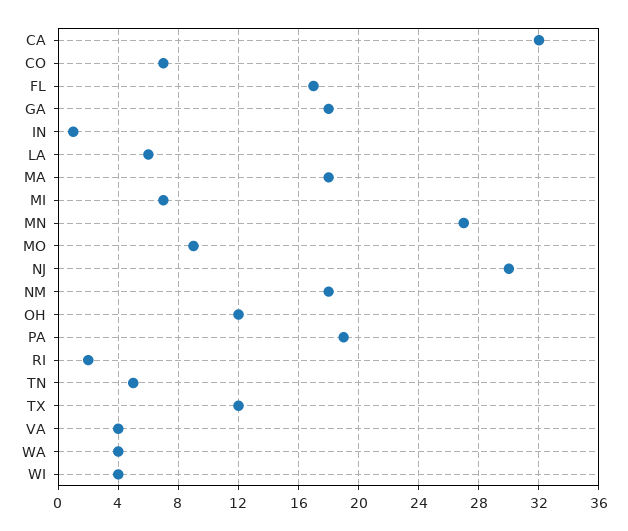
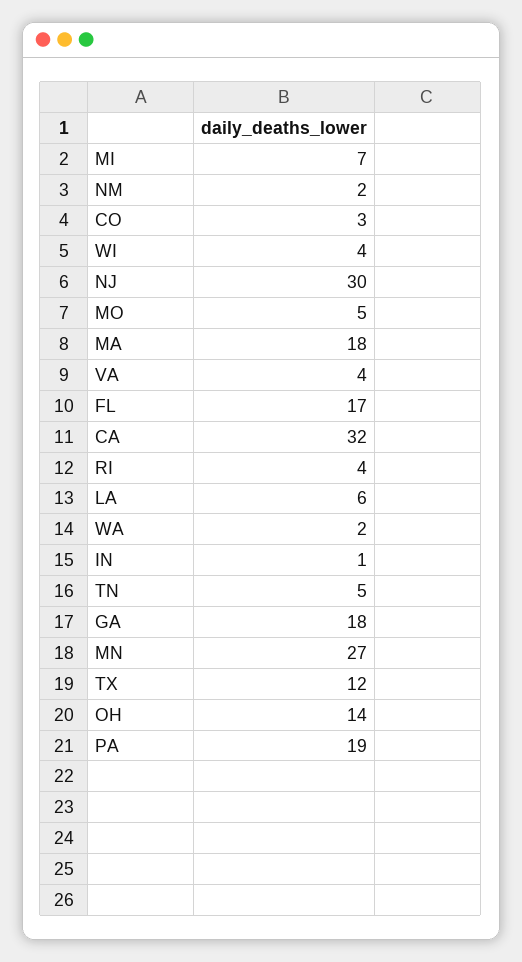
CO: 7 -> 3
MO: 9 -> 5
NM: 18 -> 2
OH: 12 -> 14
RI: 2 -> 4
WA: 4 -> 2

